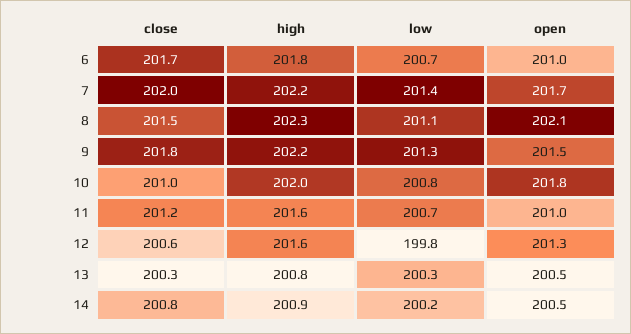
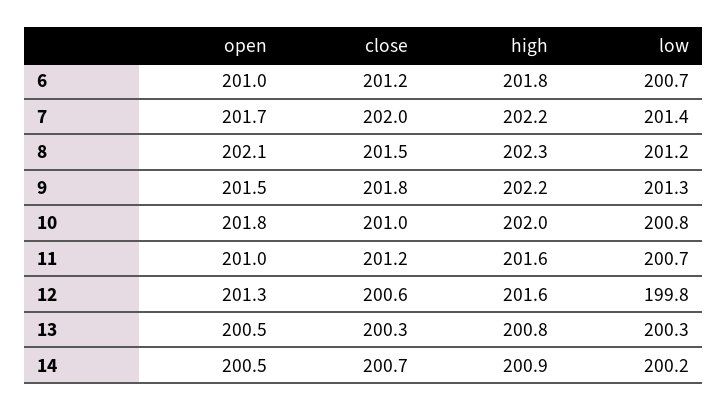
close, 6: 201.7 -> 201.2
low, 8: 201.1 -> 201.2
close, 14: 200.8 -> 200.7

